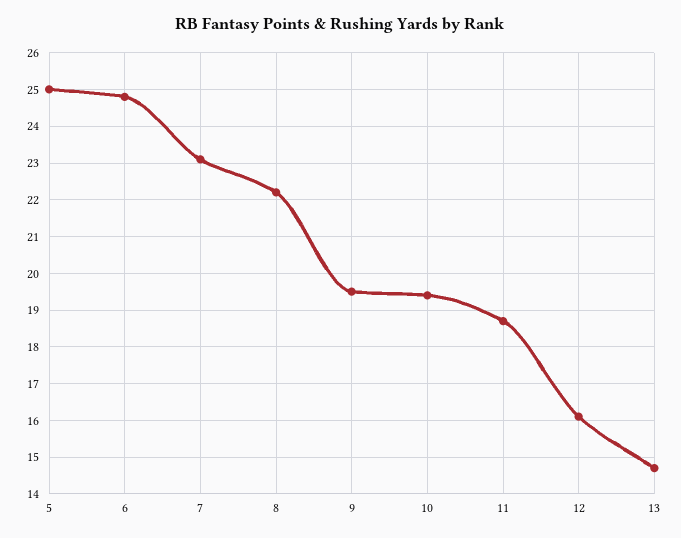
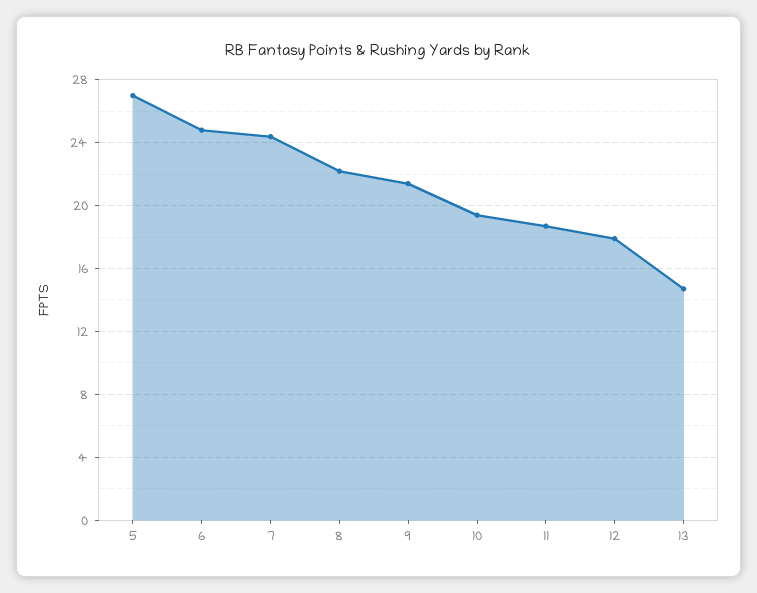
5: 25 -> 27
7: 23 -> 24.5
9: 19.5 -> 21.5
12: 16 -> 18

